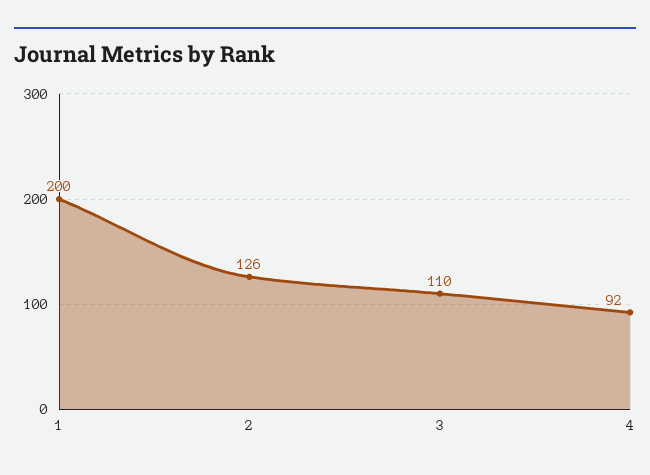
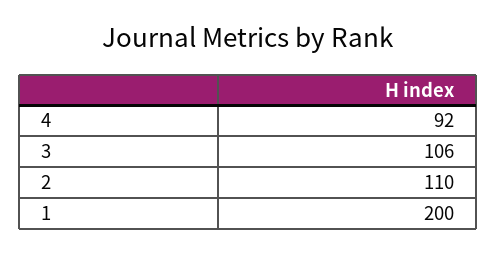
2: 126 -> 110
3: 110 -> 106

